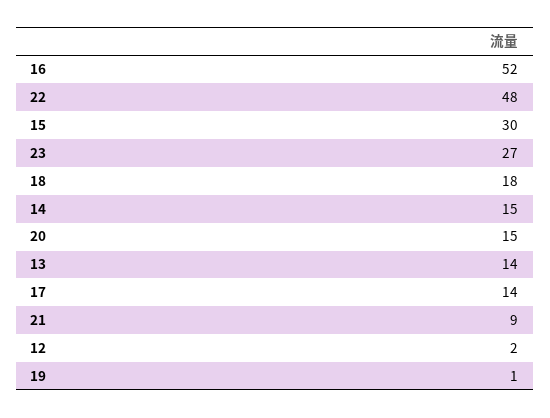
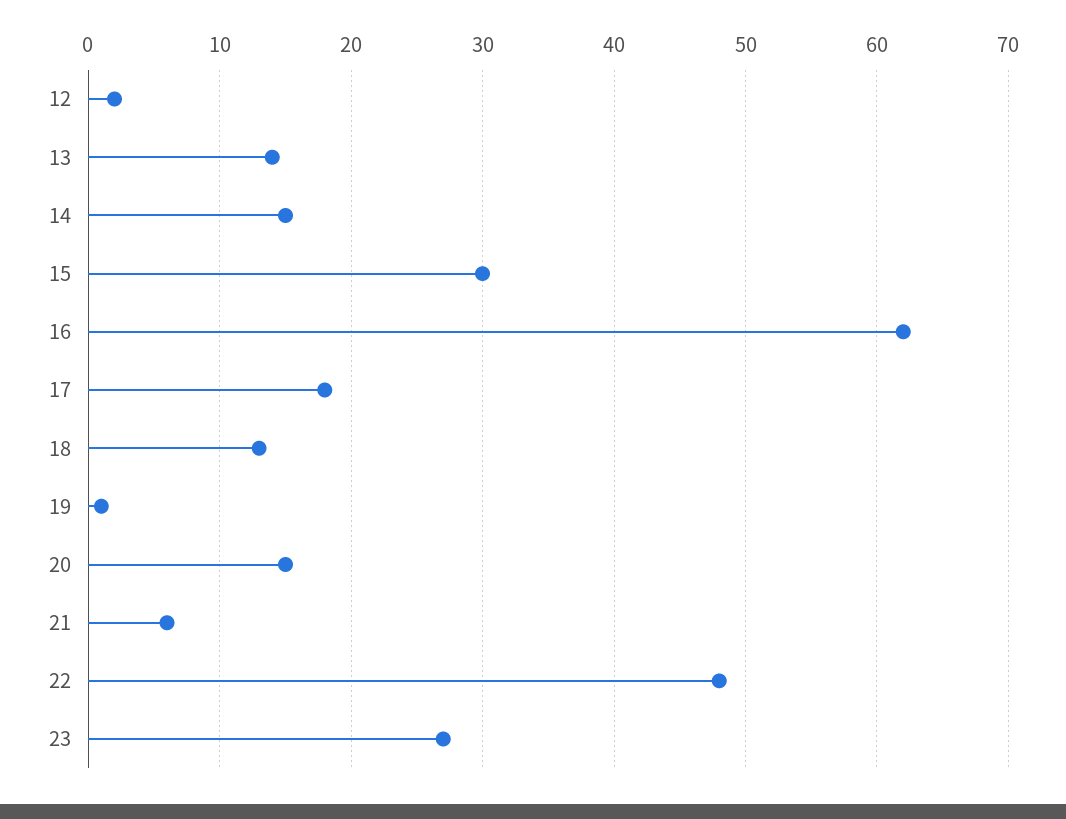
16: 52 -> 62
18: 18 -> 13
17: 14 -> 18
21: 9 -> 6

